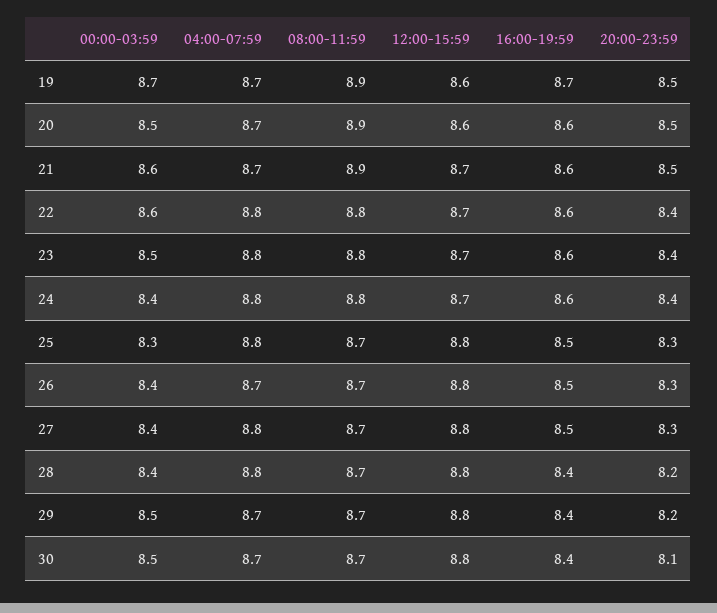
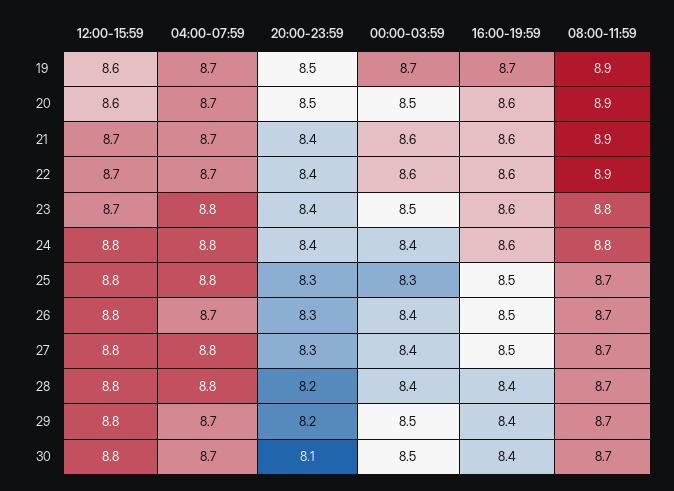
20:00-23:59, 21: 8.5 -> 8.4
04:00-07:59, 22: 8.8 -> 8.7
08:00-11:59, 22: 8.8 -> 8.9
12:00-15:59, 24: 8.7 -> 8.8

